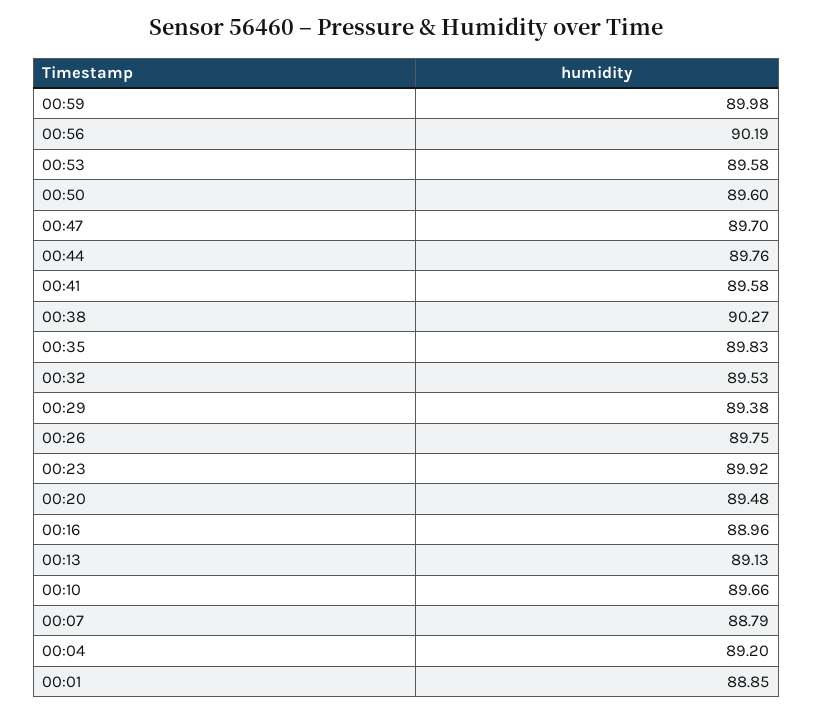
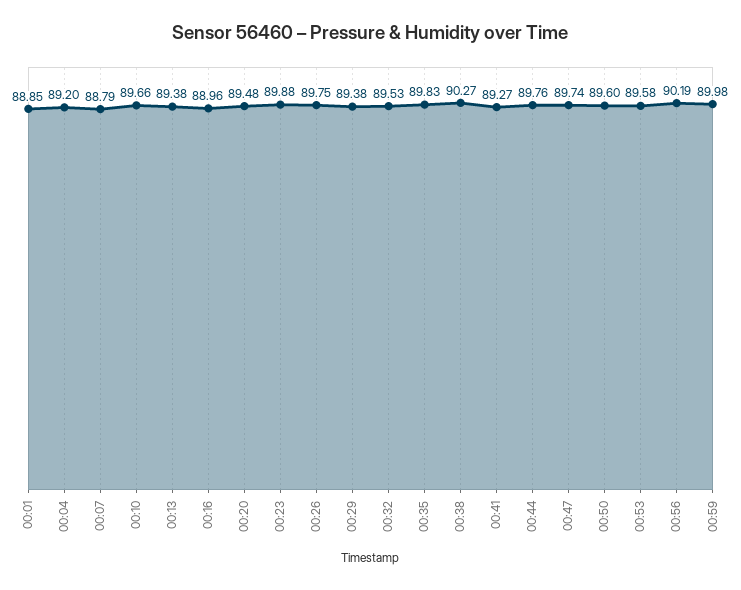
00:47: 89.7 -> 89.74
00:41: 89.58 -> 89.27
00:23: 89.92 -> 89.88
00:13: 89.13 -> 89.38

